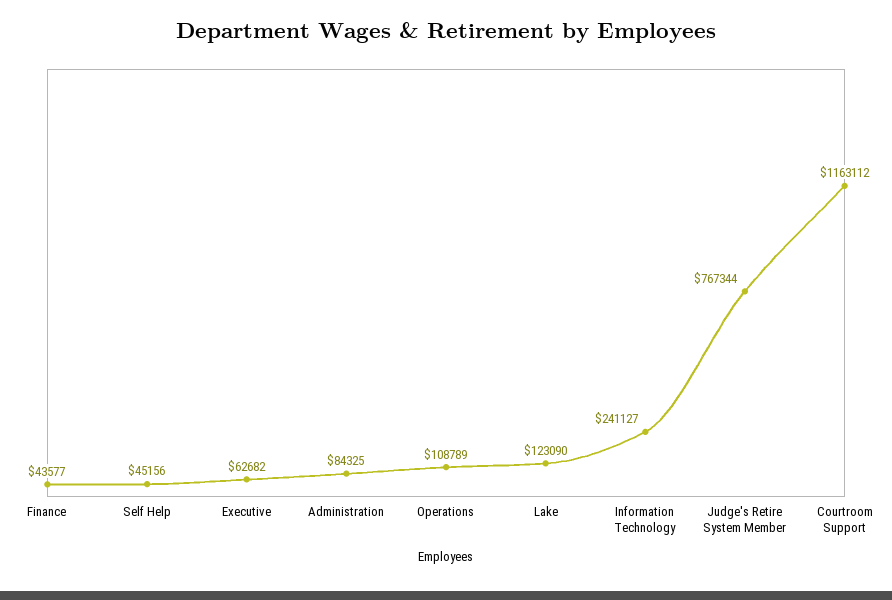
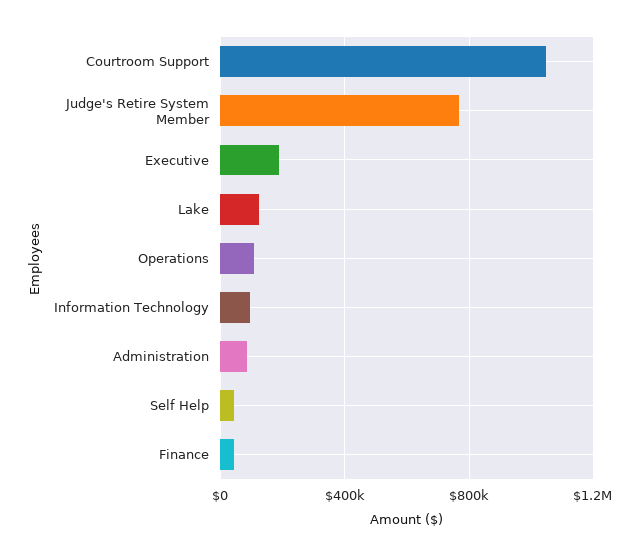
Executive: 62682 -> 200000
Information Technology: 241127 -> 100000
Courtroom Support: 1163112 -> 1050000

